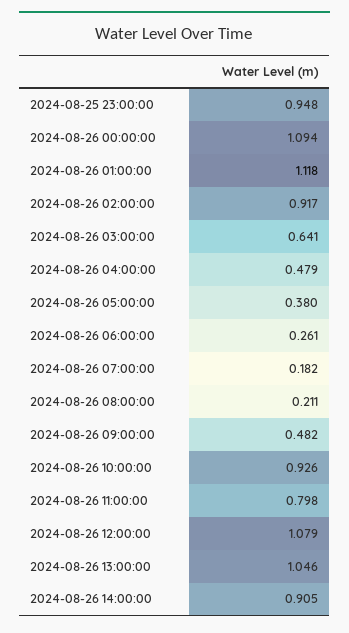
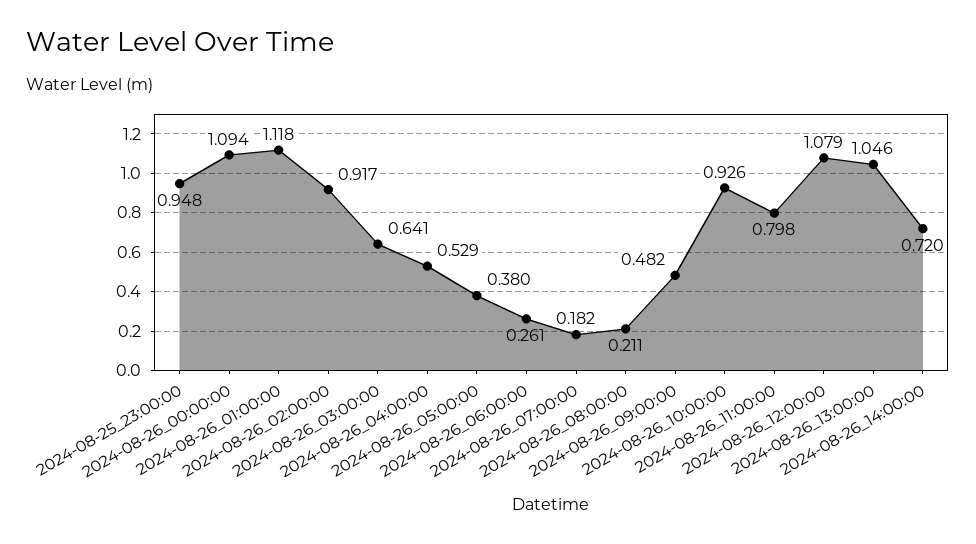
2024-08-26 04:00:00: 0.479 -> 0.529
2024-08-26 14:00:00: 0.905 -> 0.72

